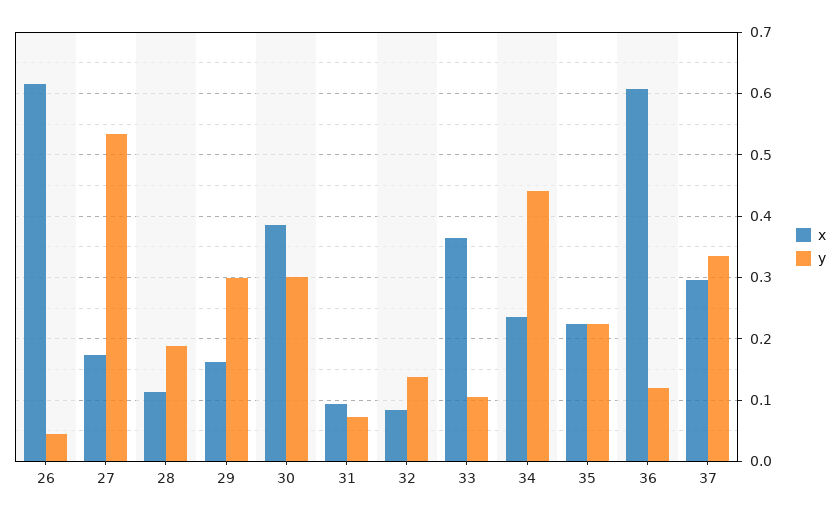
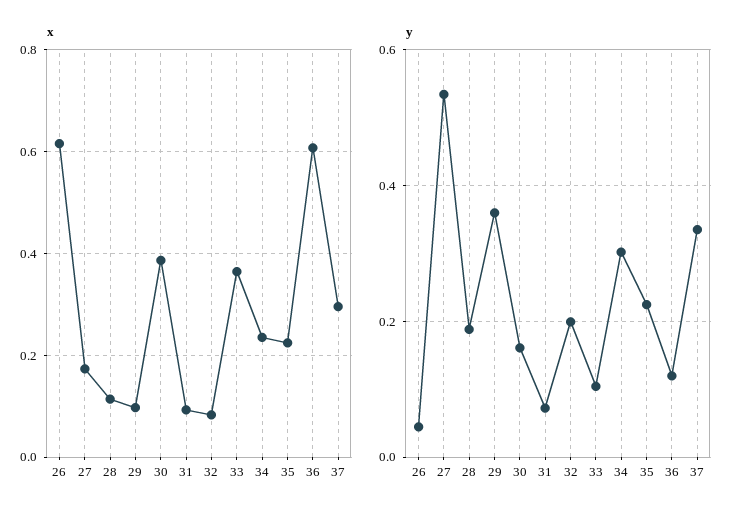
x, 29: 0.16 -> 0.1
y, 29: 0.3 -> 0.36
y, 30: 0.3 -> 0.16
y, 32: 0.14 -> 0.2
y, 34: 0.44 -> 0.3

